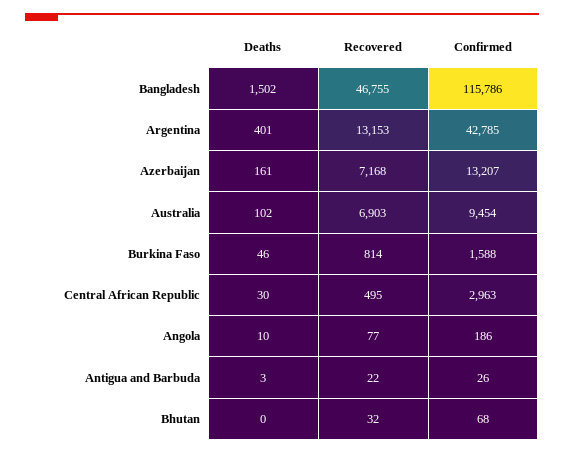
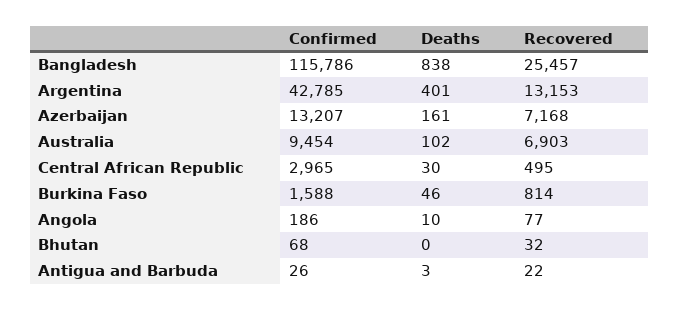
Deaths, Bangladesh: 1502 -> 838
Recovered, Bangladesh: 46755 -> 25457
Confirmed, Central African Republic: 2963 -> 2965

